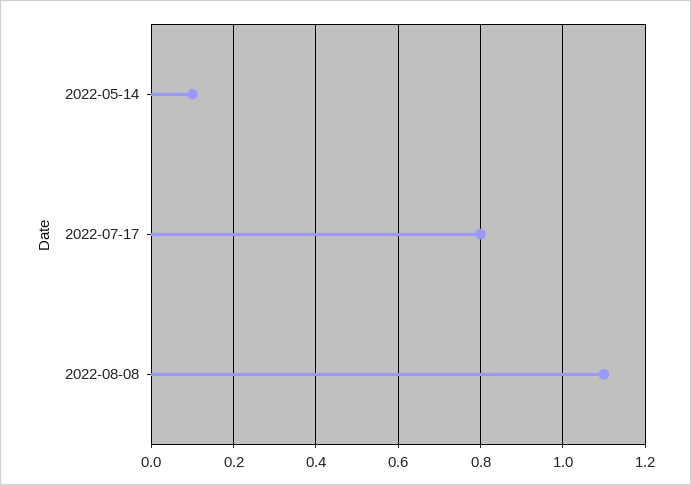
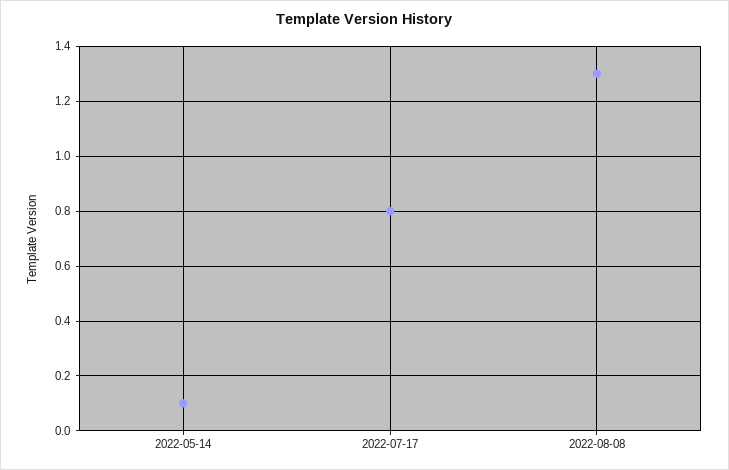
2022-08-08: 1.1 -> 1.3

